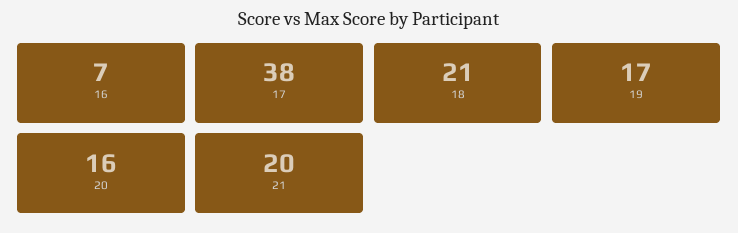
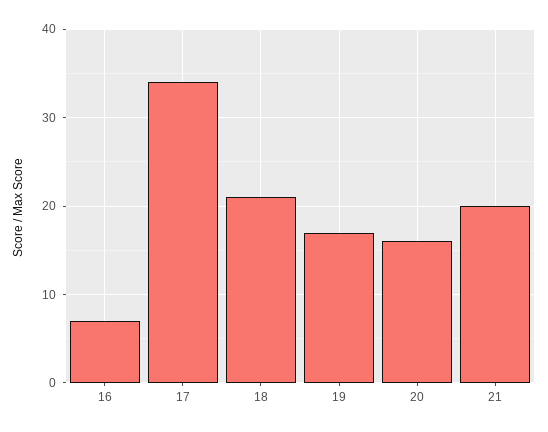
17: 38 -> 34

